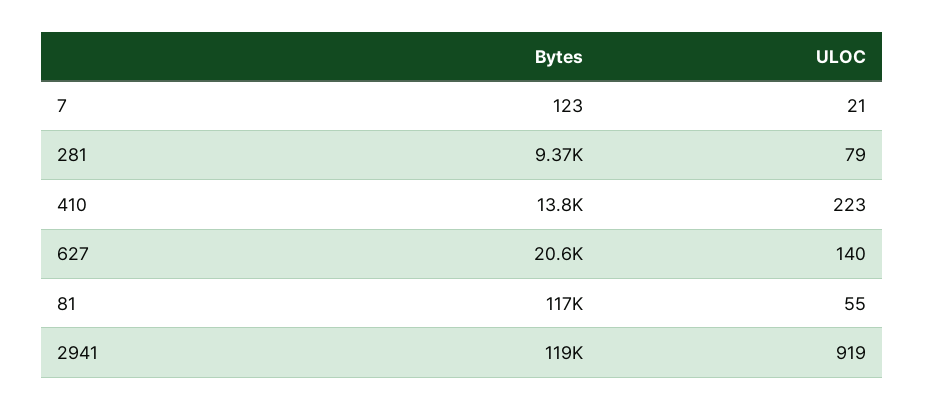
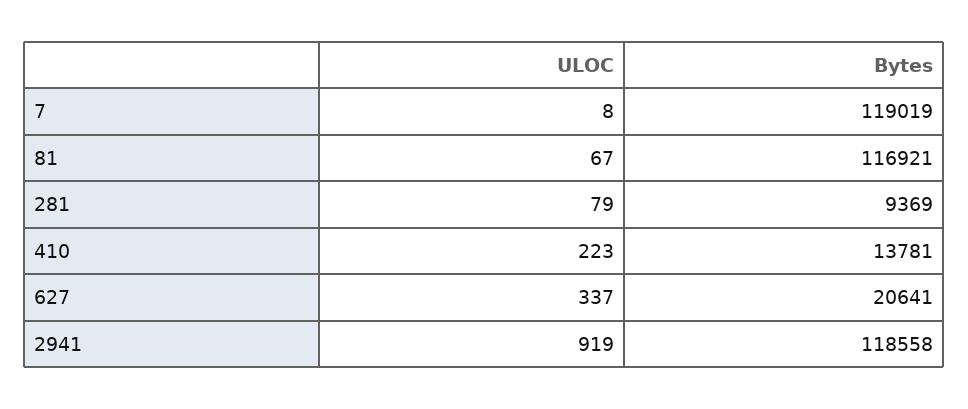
Bytes, 7: 123 -> 119019
ULOC, 7: 21 -> 8
ULOC, 627: 140 -> 337
ULOC, 81: 55 -> 67

